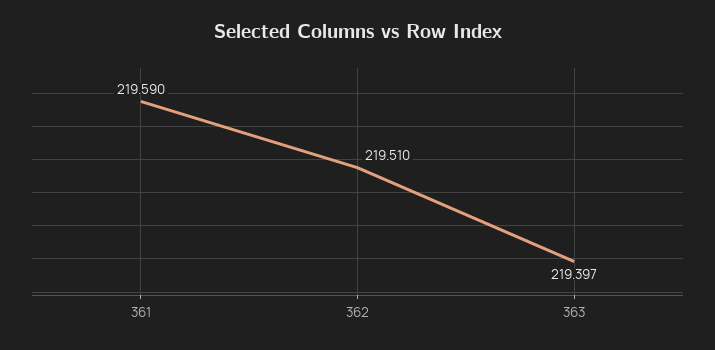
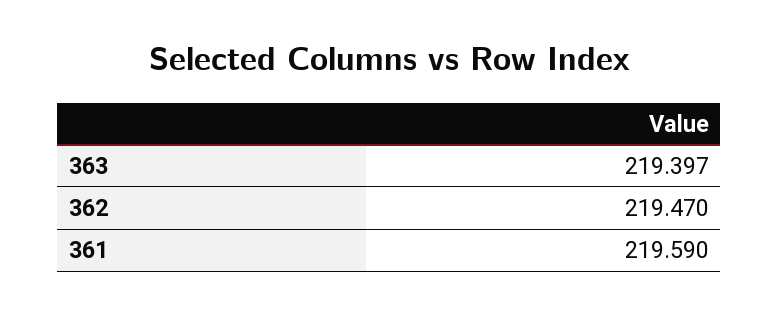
362: 219.51 -> 219.47

